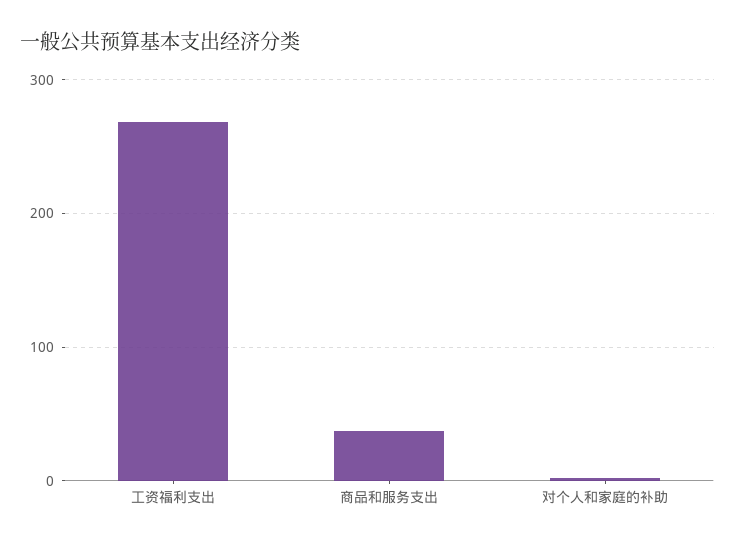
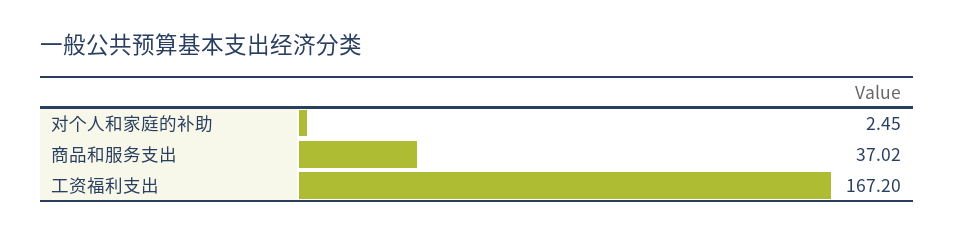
工资福利支出: 270 -> 167.2

